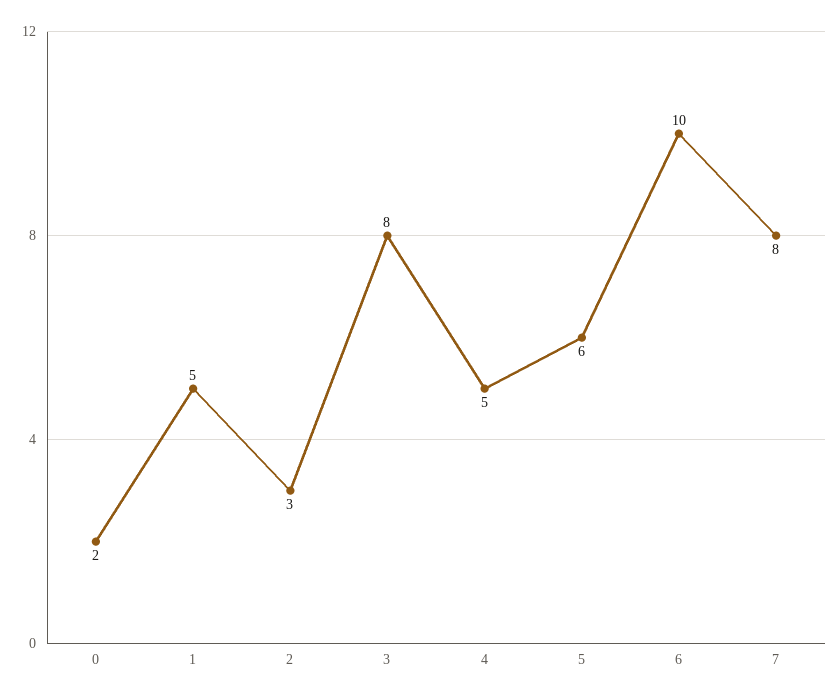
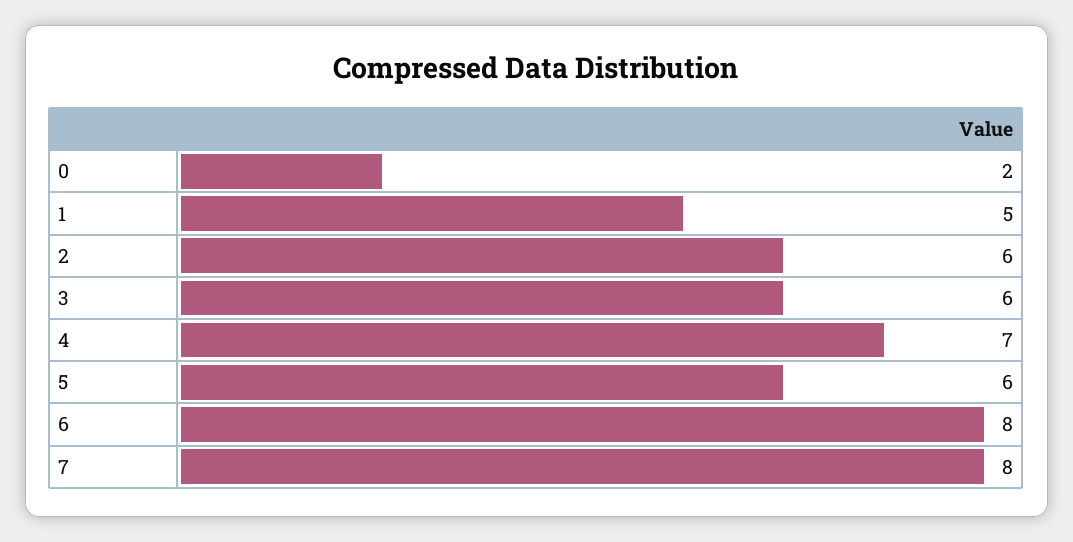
2: 3 -> 6
3: 8 -> 6
4: 5 -> 7
6: 10 -> 8

